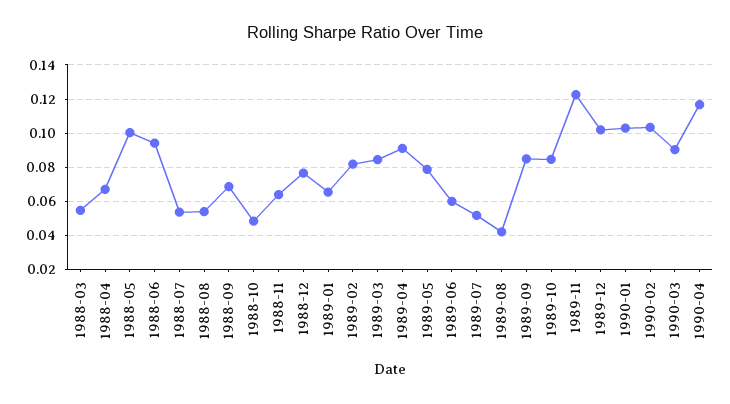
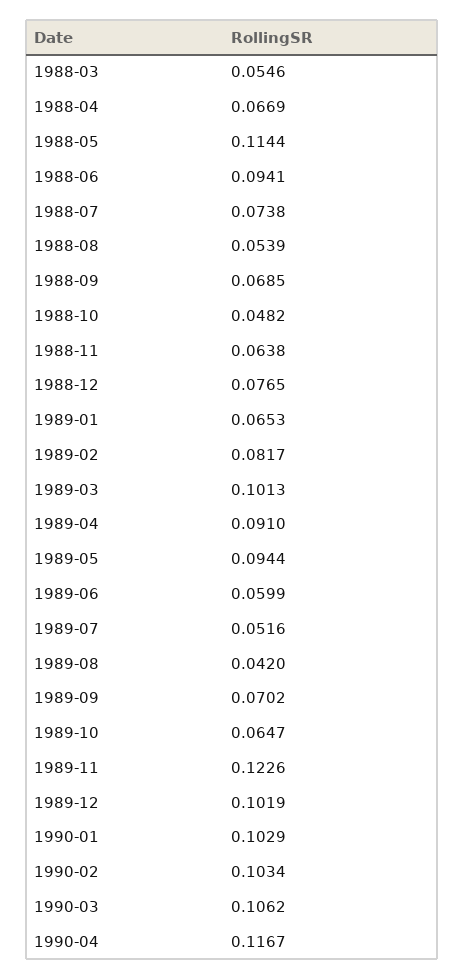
1988-05: 0.1 -> 0.1144
1988-07: 0.055 -> 0.0738
1989-03: 0.085 -> 0.1013
1989-05: 0.08 -> 0.0944
1989-09: 0.085 -> 0.0702
1989-10: 0.085 -> 0.0647
1990-03: 0.09 -> 0.1062

